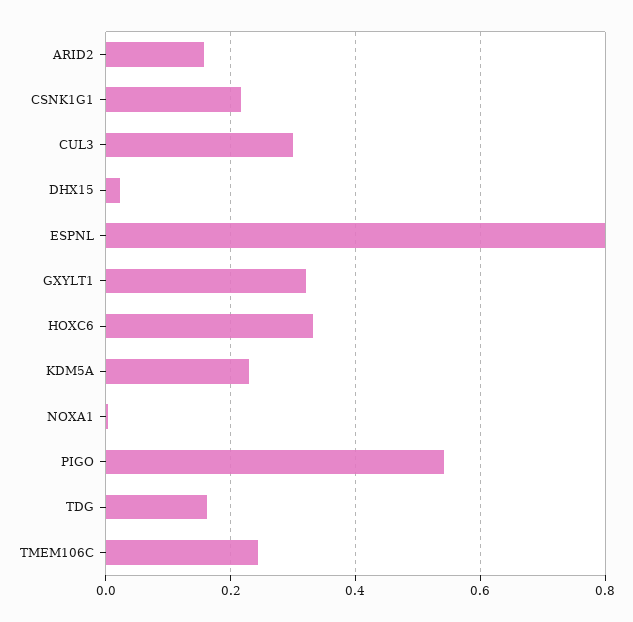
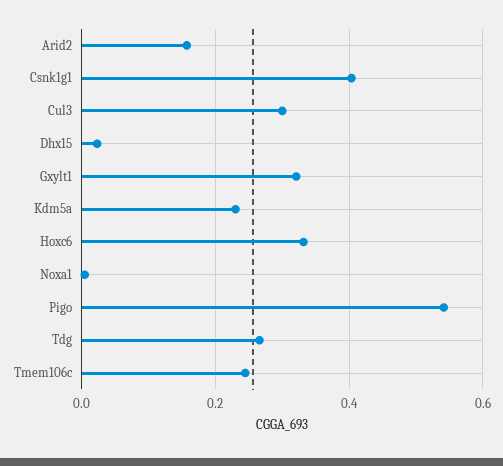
CSNK1G1: 0.22 -> 0.4
ESPNL: 0.8 -> none
TDG: 0.16 -> 0.26

